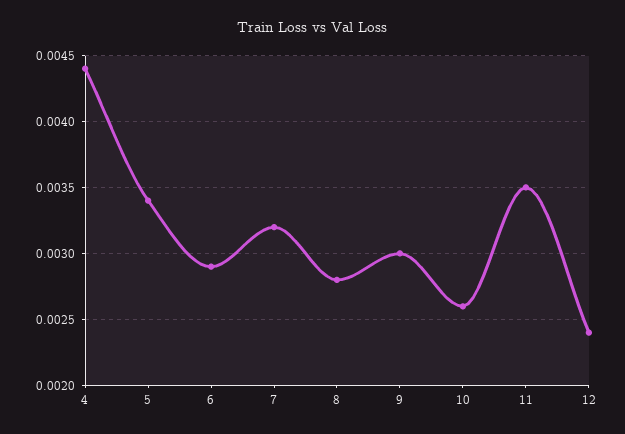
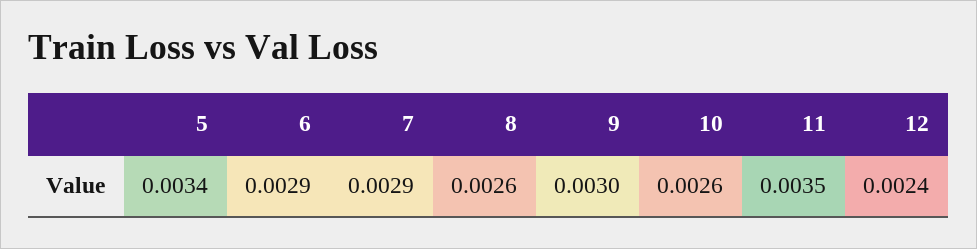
4: 0.0044 -> none
7: 0.0032 -> 0.0029
8: 0.0028 -> 0.0026

